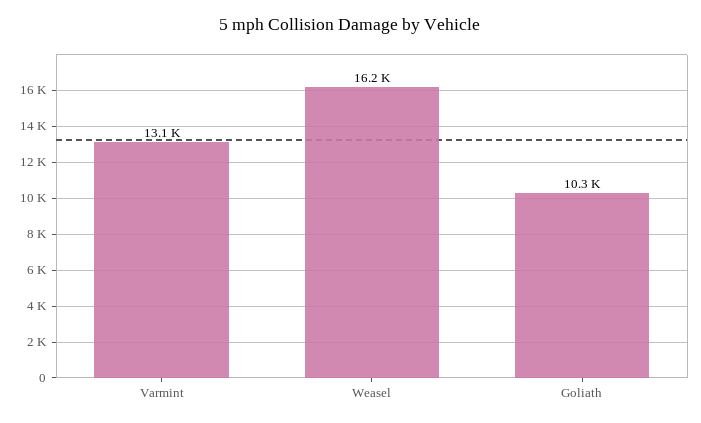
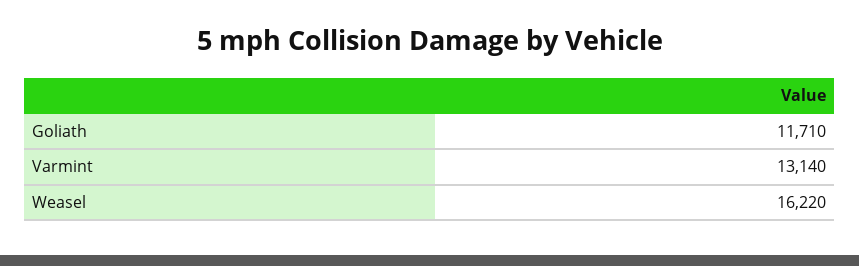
Goliath: 10300 -> 11710

